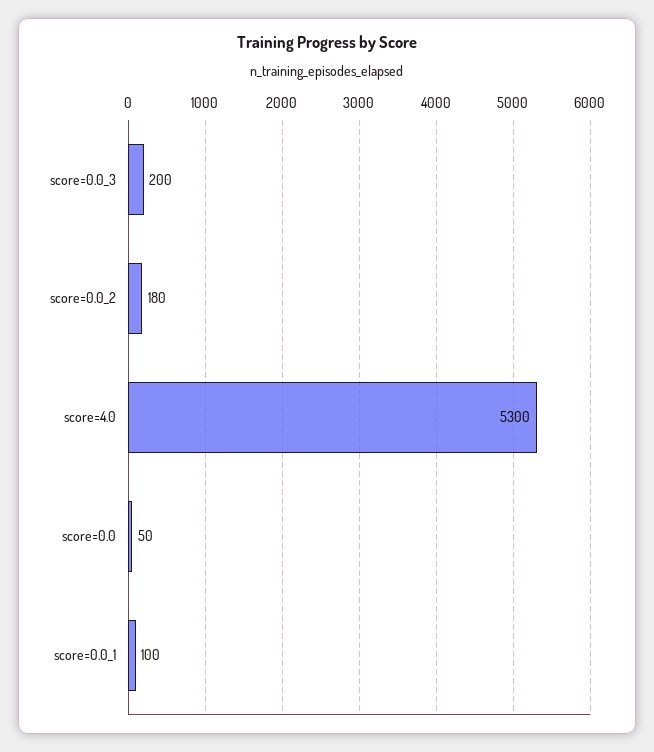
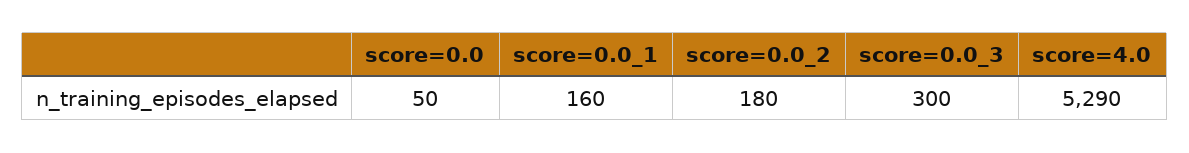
score=0.0_3: 200 -> 300
score=4.0: 5300 -> 5290
score=0.0_1: 100 -> 160

